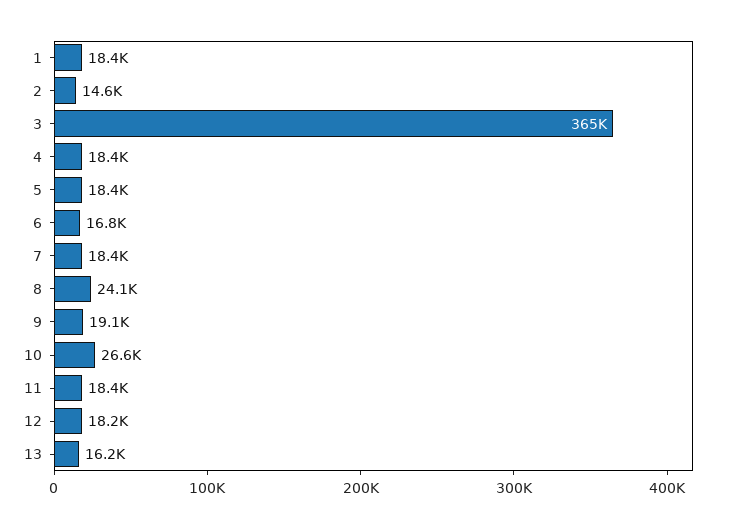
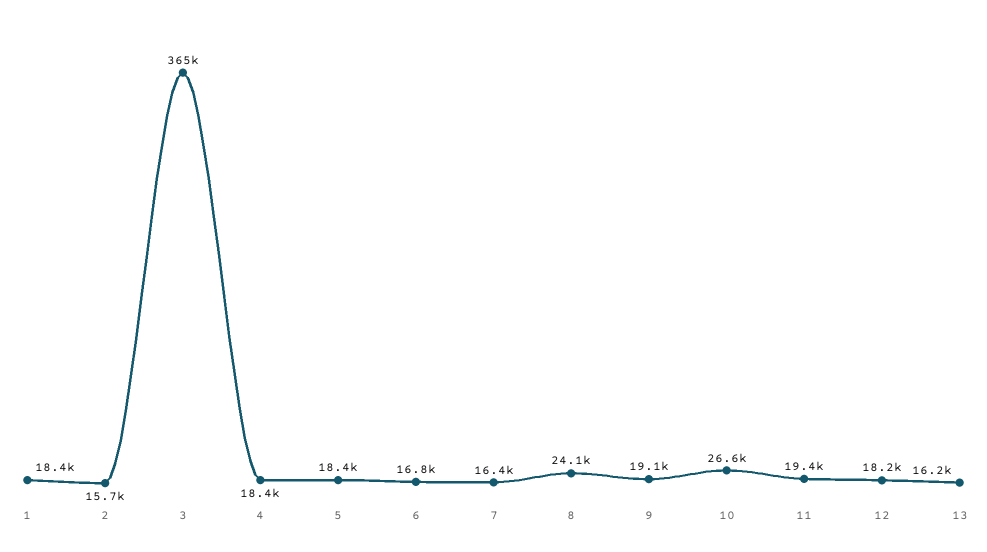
2: 14600 -> 15700
7: 18400 -> 16400
11: 18400 -> 19400

